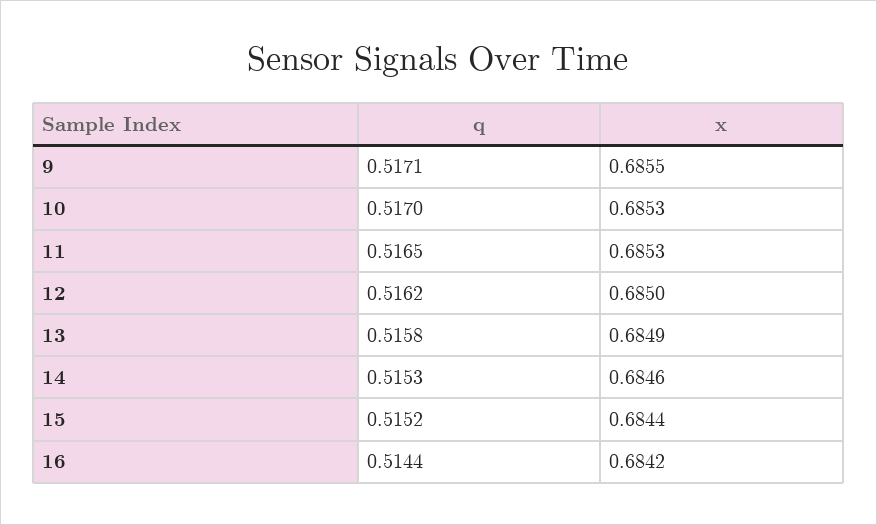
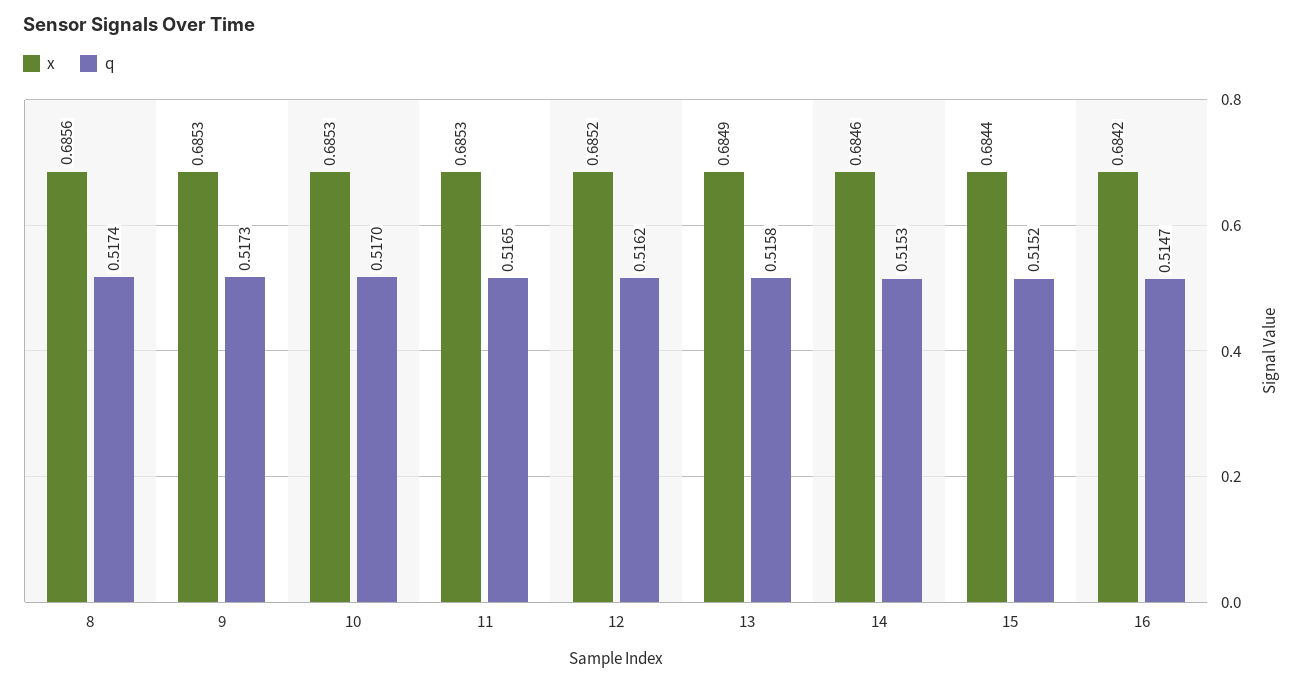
q, 9: 0.5171 -> 0.5173
x, 9: 0.6855 -> 0.6853
x, 12: 0.685 -> 0.6852
q, 16: 0.5144 -> 0.5147
x, 8: none -> 0.6856
q, 8: none -> 0.5174

